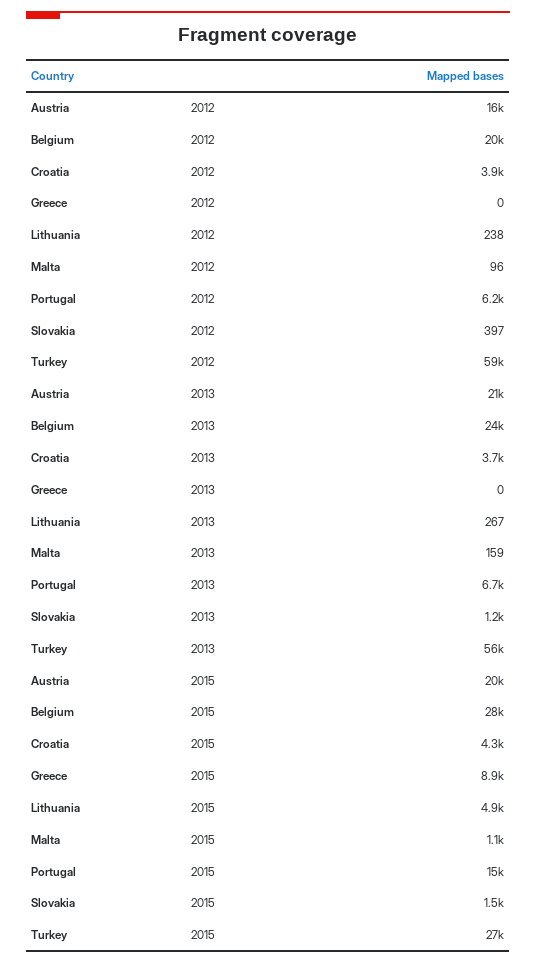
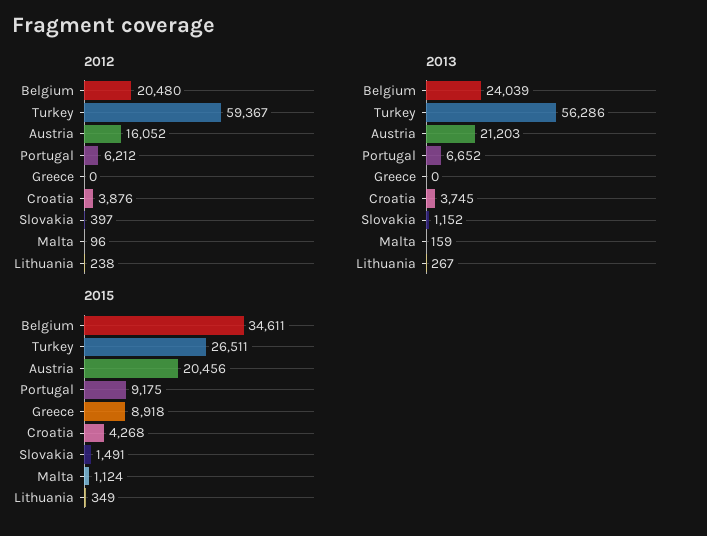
2015, Belgium: 28000 -> 34611
2015, Lithuania: 4900 -> 349
2015, Portugal: 15000 -> 9175

